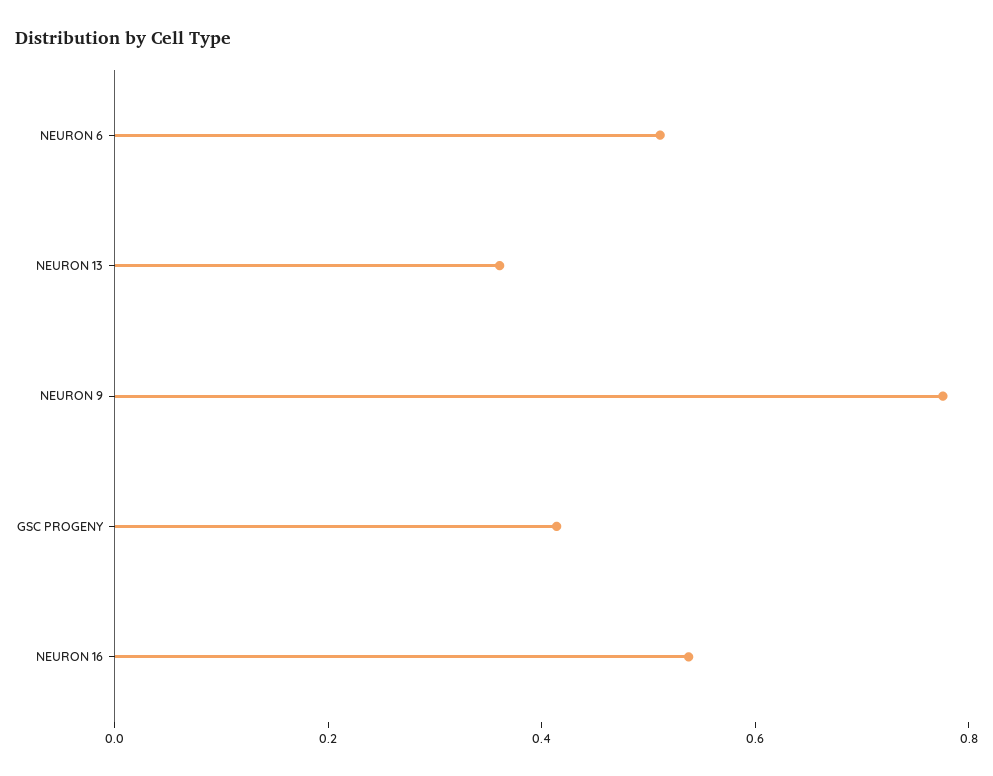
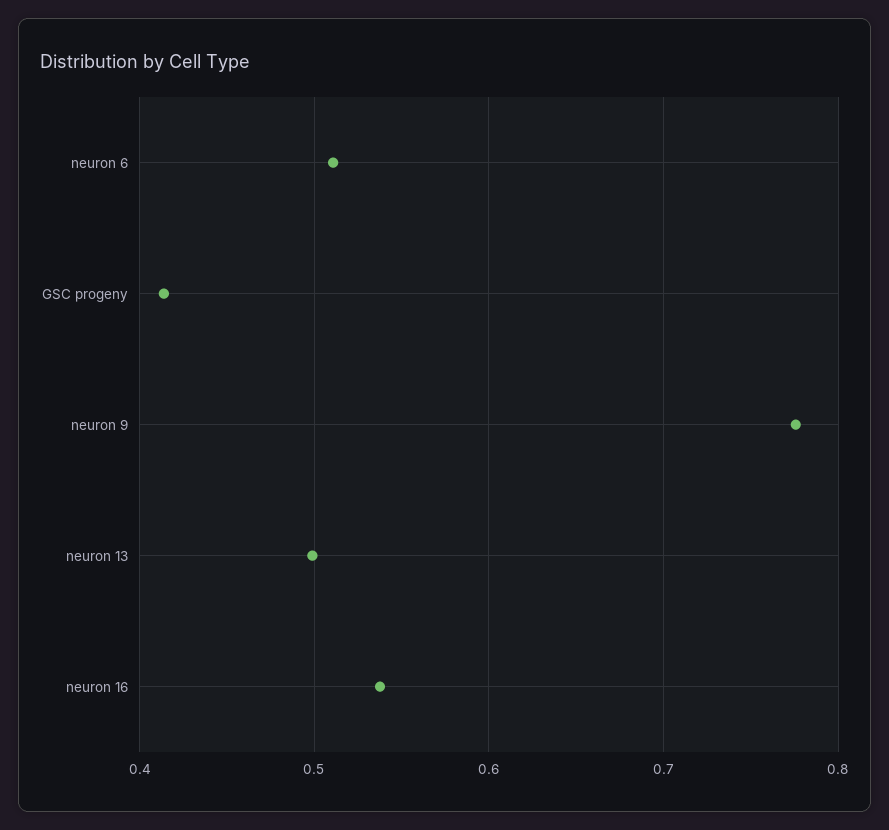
NEURON 13: 0.35 -> 0.5

